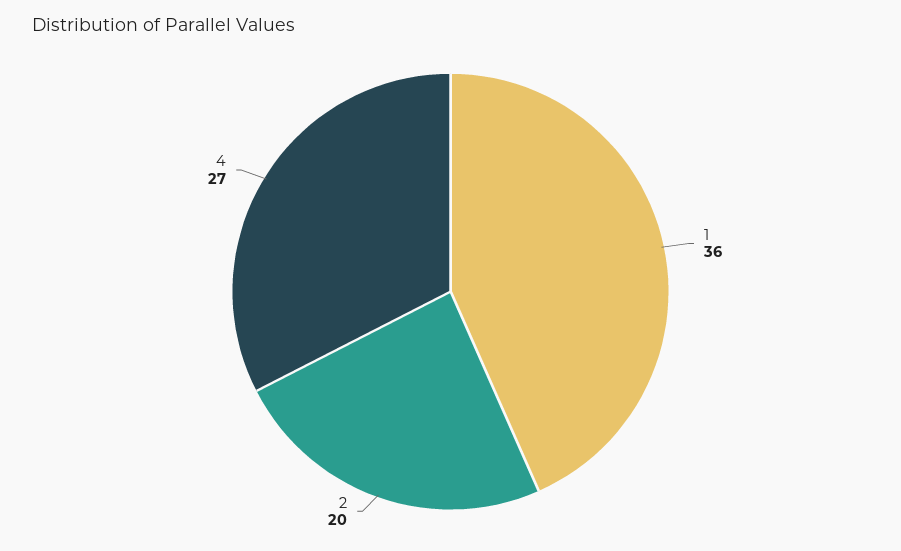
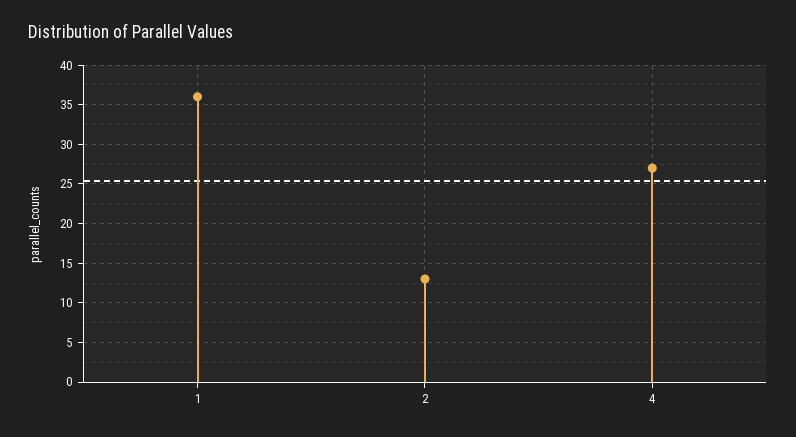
2: 20 -> 13

